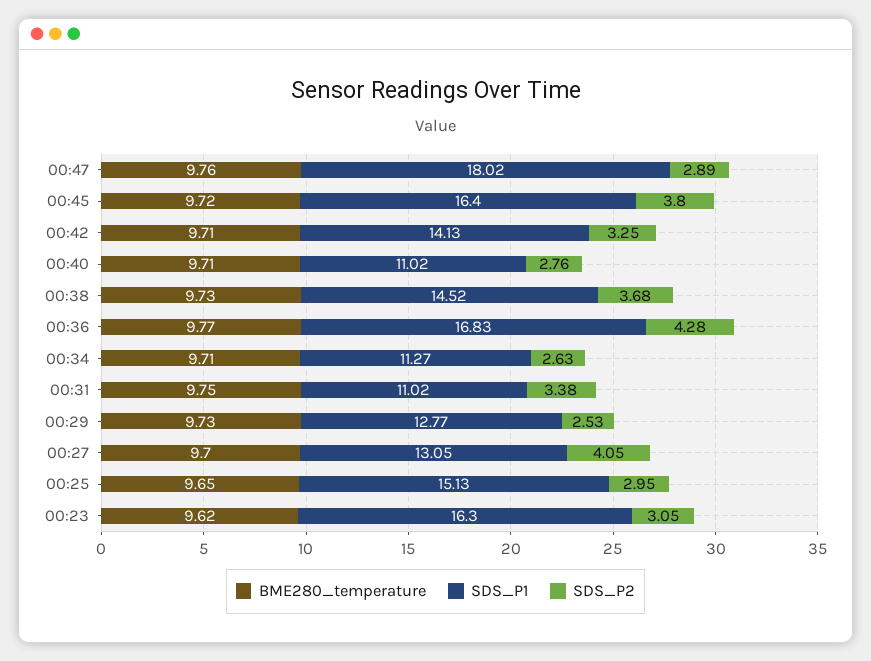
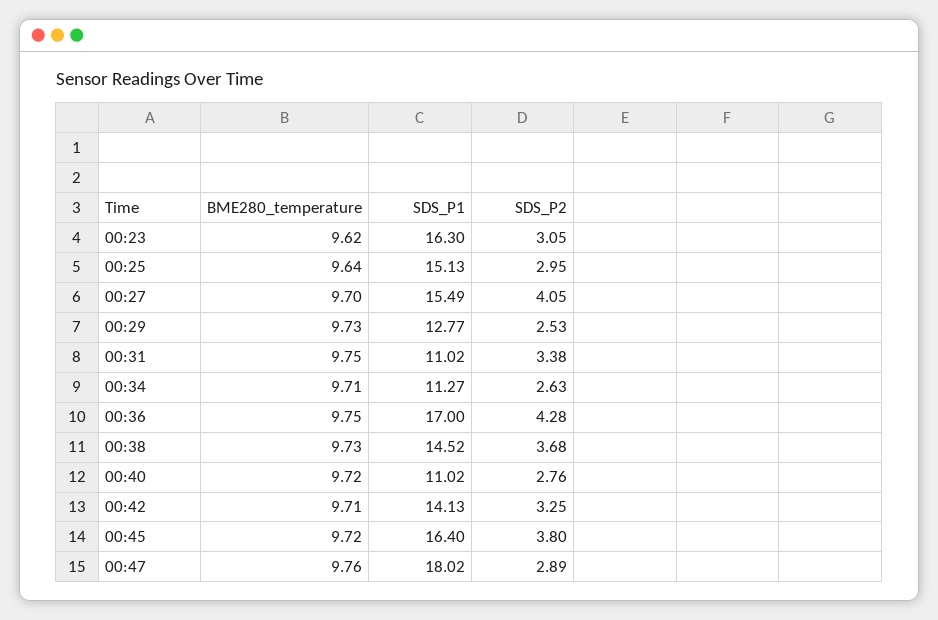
BME280_temperature, 00:40: 9.71 -> 9.72
BME280_temperature, 00:36: 9.77 -> 9.75
SDS_P1, 00:36: 16.83 -> 17
SDS_P1, 00:27: 13.05 -> 15.49
BME280_temperature, 00:25: 9.65 -> 9.64

